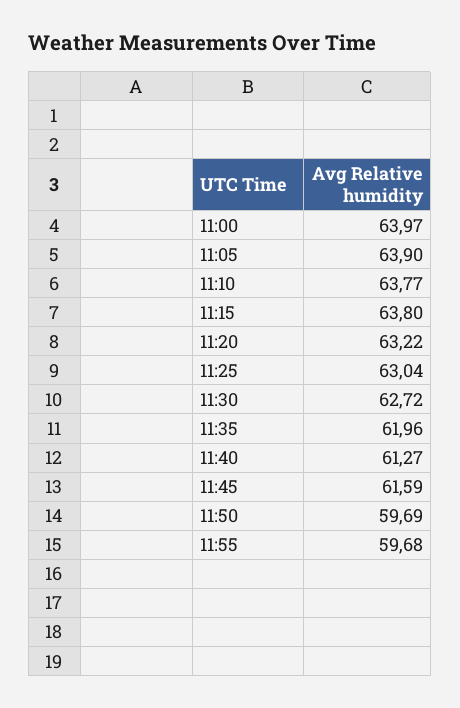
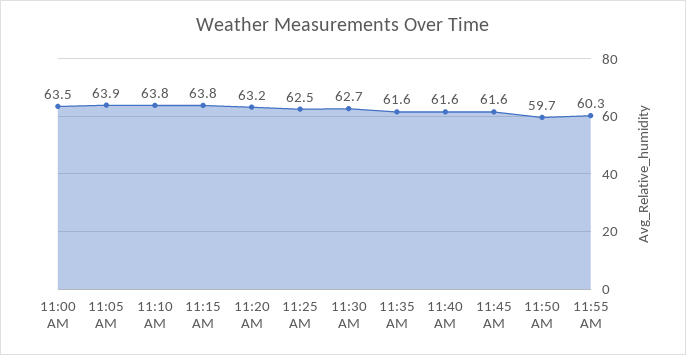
11:00: 63.97 -> 63.5
11:25: 63.04 -> 62.5
11:35: 61.96 -> 61.6
11:40: 61.27 -> 61.6
11:55: 59.68 -> 60.3

